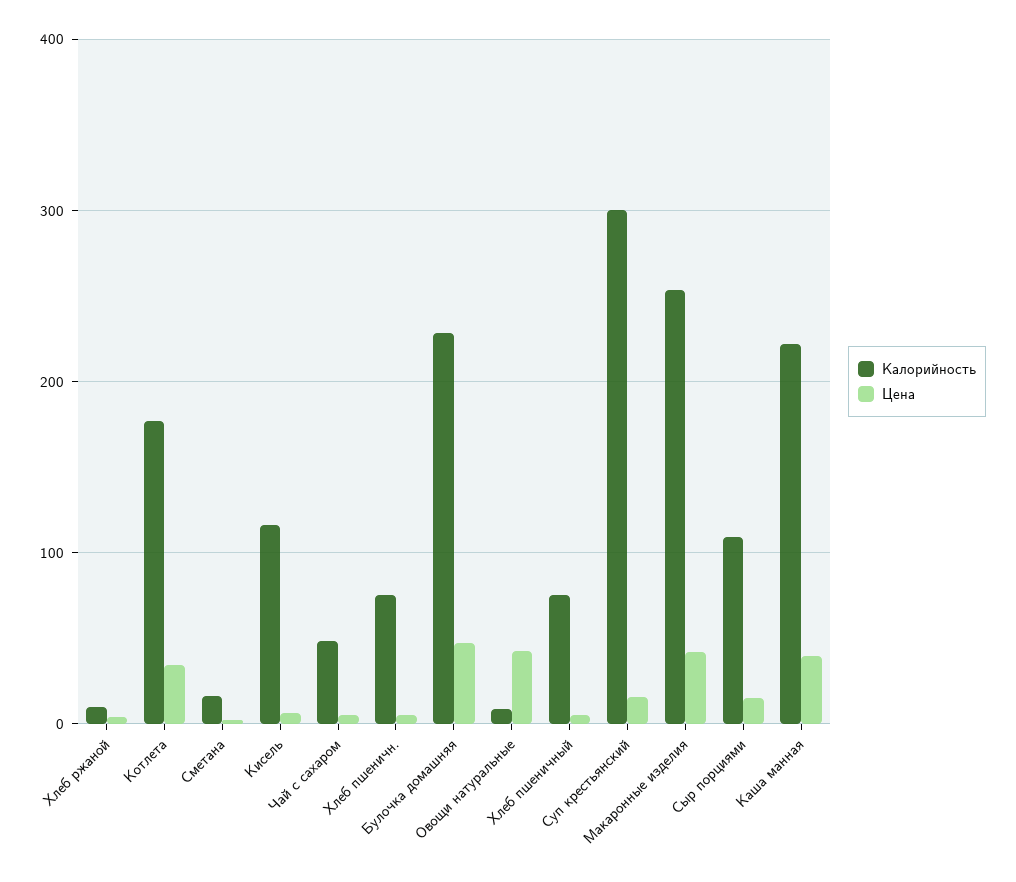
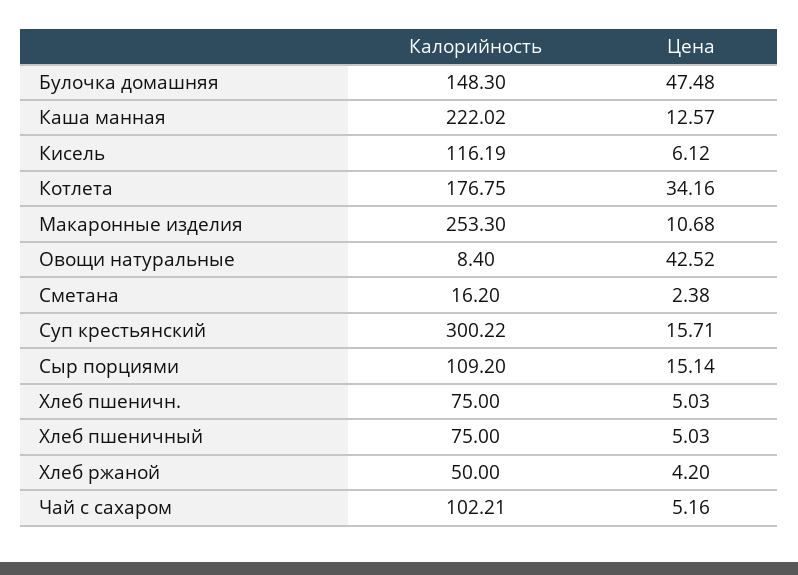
Калорийность, Хлеб ржаной: 10 -> 50
Калорийность, Чай с сахаром: 50 -> 102.21
Калорийность, Булочка домашняя: 230 -> 148.3
Цена, Макаронные изделия: 40 -> 10.68
Цена, Каша манная: 40 -> 12.57

